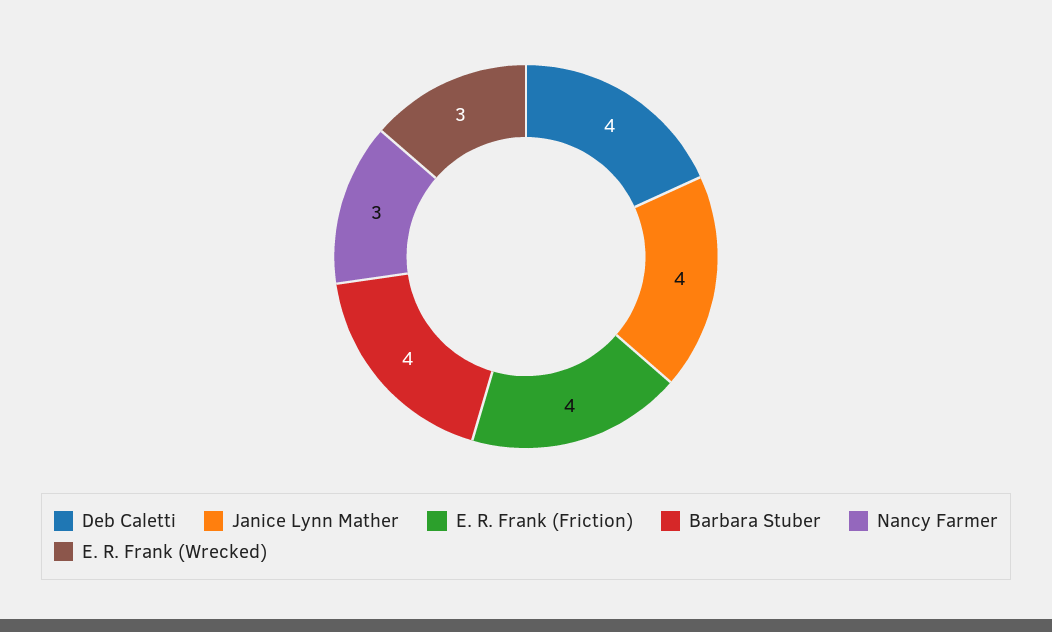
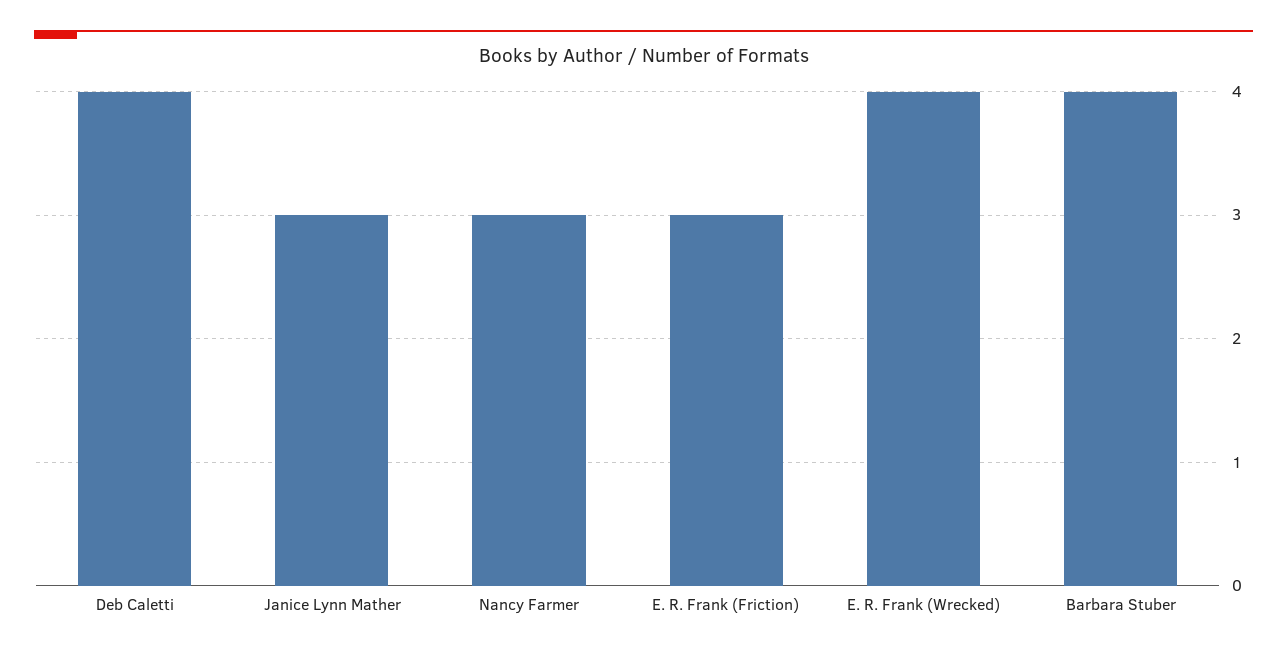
Janice Lynn Mather: 4 -> 3
E. R. Frank (Friction): 4 -> 3
E. R. Frank (Wrecked): 3 -> 4

